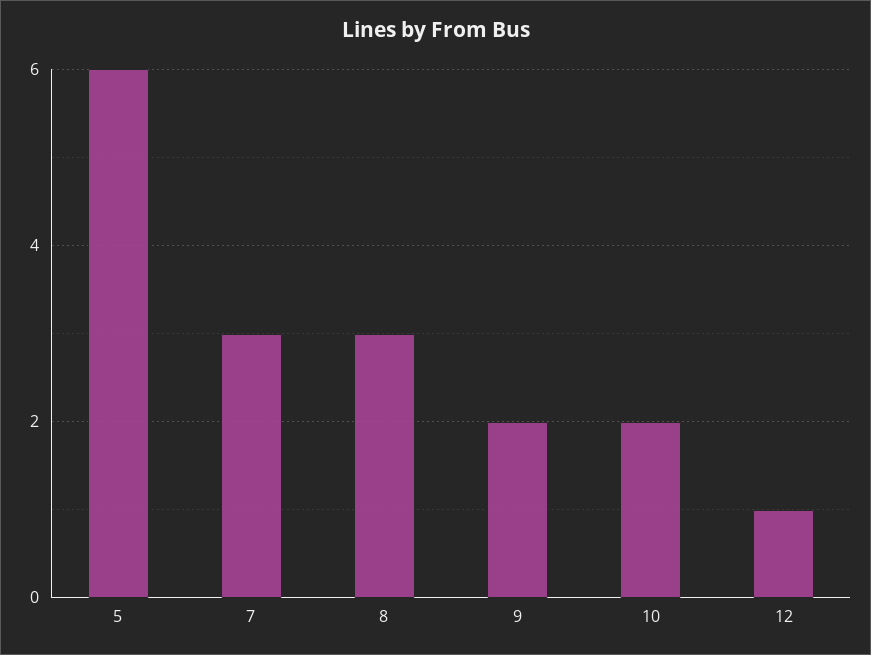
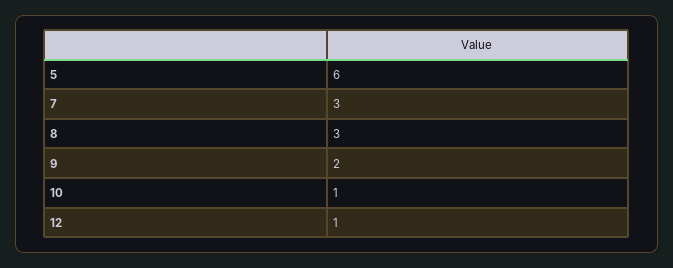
10: 2 -> 1

